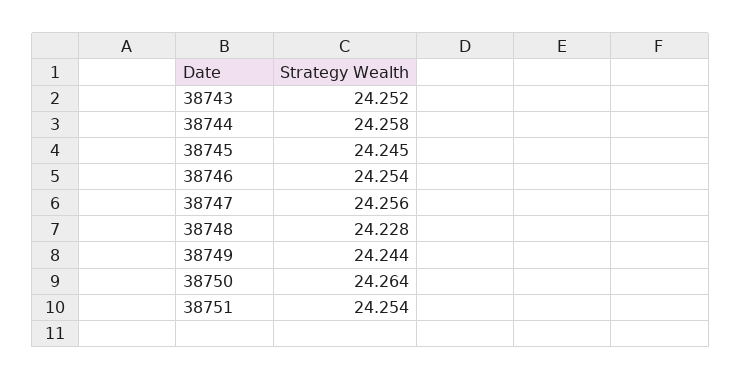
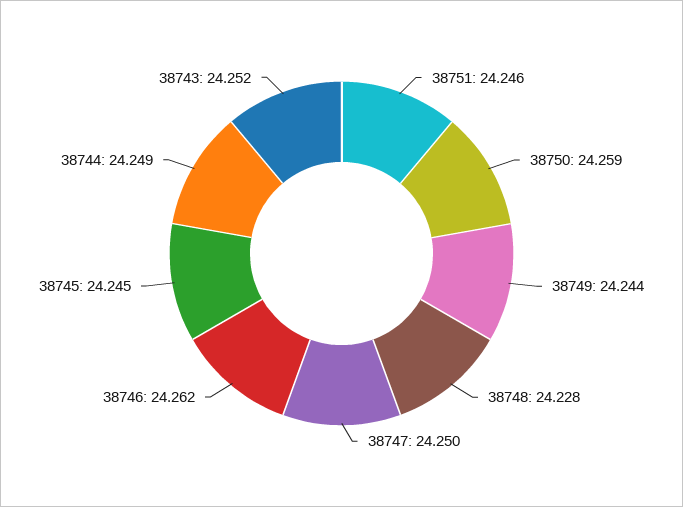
38744: 24.258 -> 24.249
38746: 24.254 -> 24.262
38747: 24.256 -> 24.25
38750: 24.264 -> 24.259
38751: 24.254 -> 24.246

